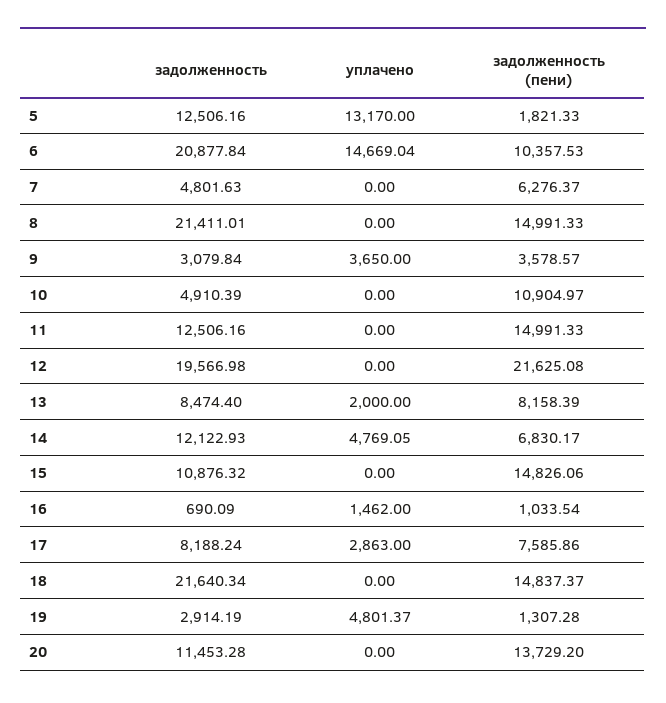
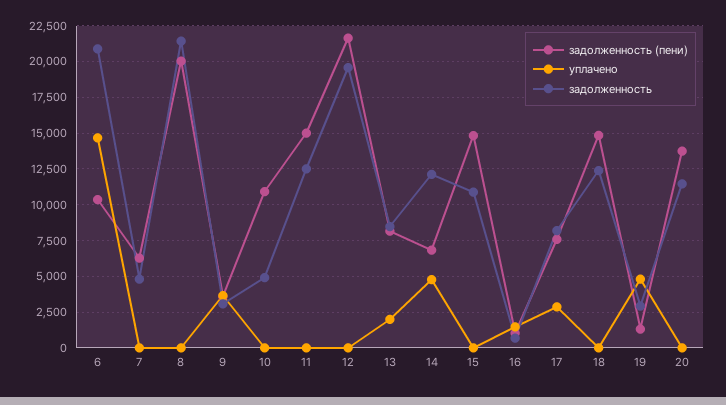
задолженность, 5: 12506.16 -> none
уплачено, 5: 13170 -> none
задолженность (пени), 5: 1821.33 -> none
задолженность (пени), 8: 14991.33 -> 20000
задолженность, 18: 21640.34 -> 12500

